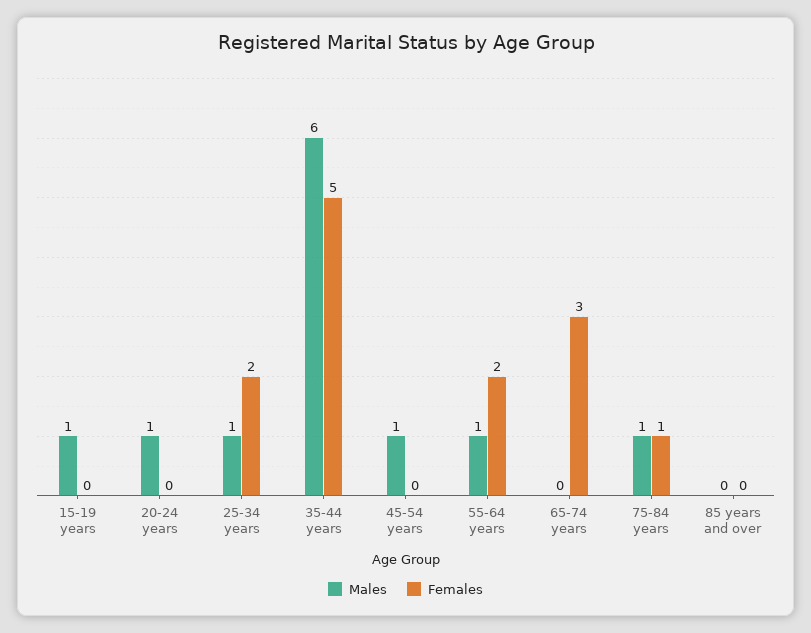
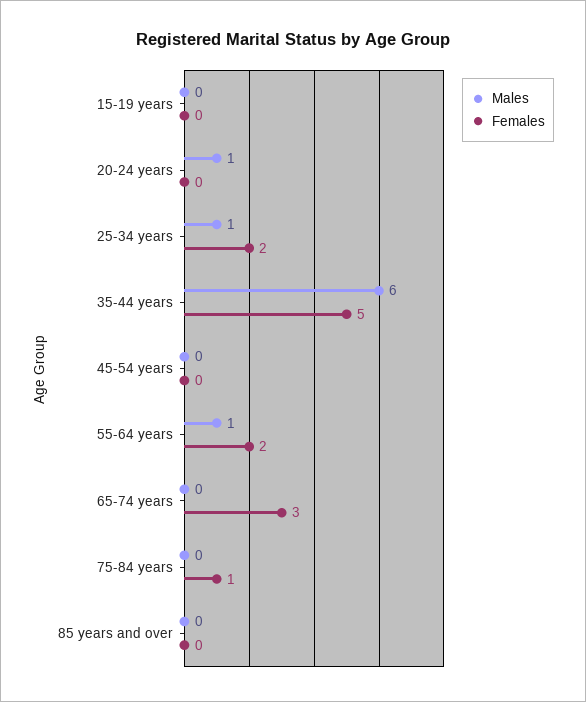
Males, 15-19 years: 1 -> 0
Males, 45-54 years: 1 -> 0
Males, 75-84 years: 1 -> 0

